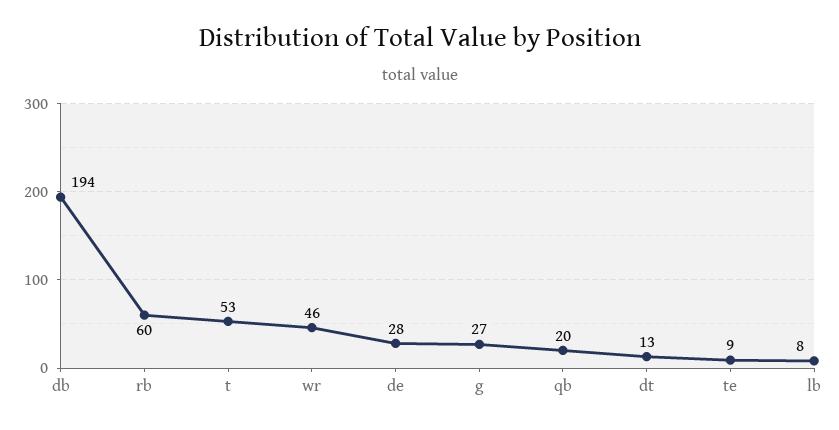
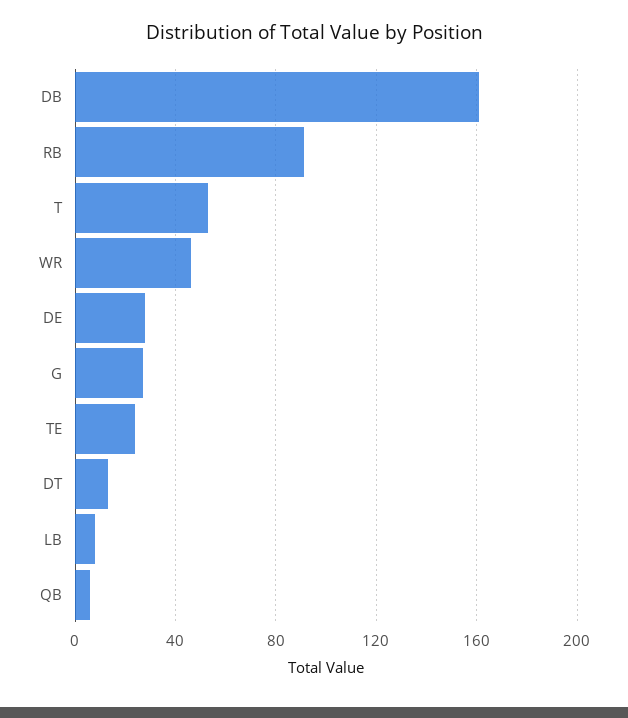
db: 194 -> 160
rb: 60 -> 90
qb: 20 -> 5
te: 9 -> 25

